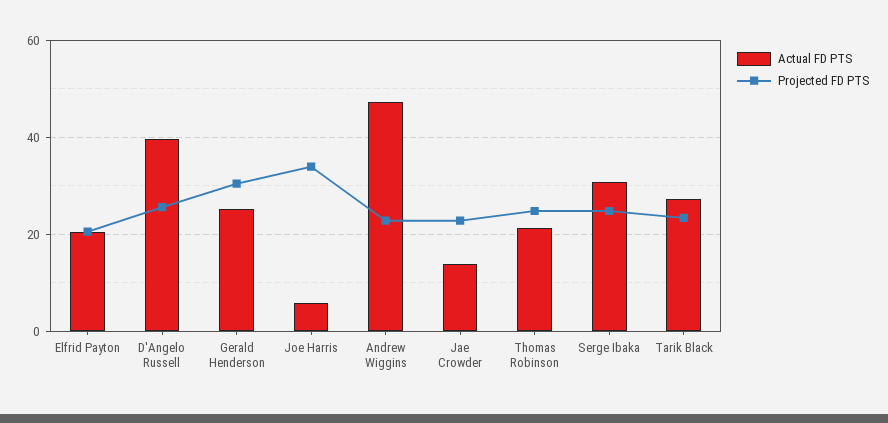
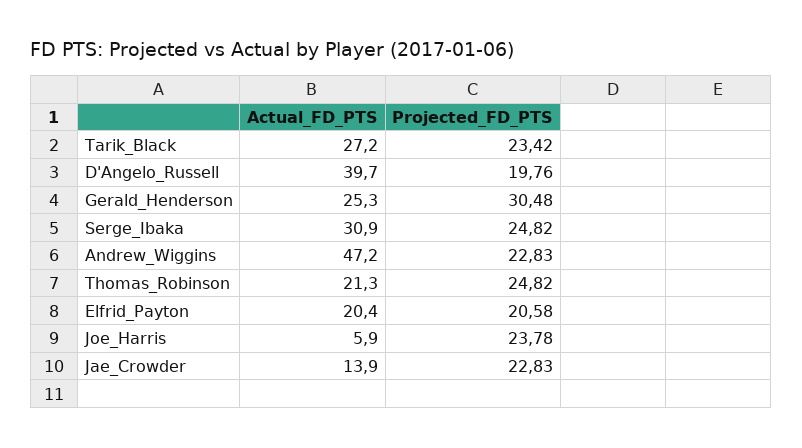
Projected FD PTS, D'Angelo Russell: 26 -> 19.76
Projected FD PTS, Joe Harris: 34 -> 23.78

